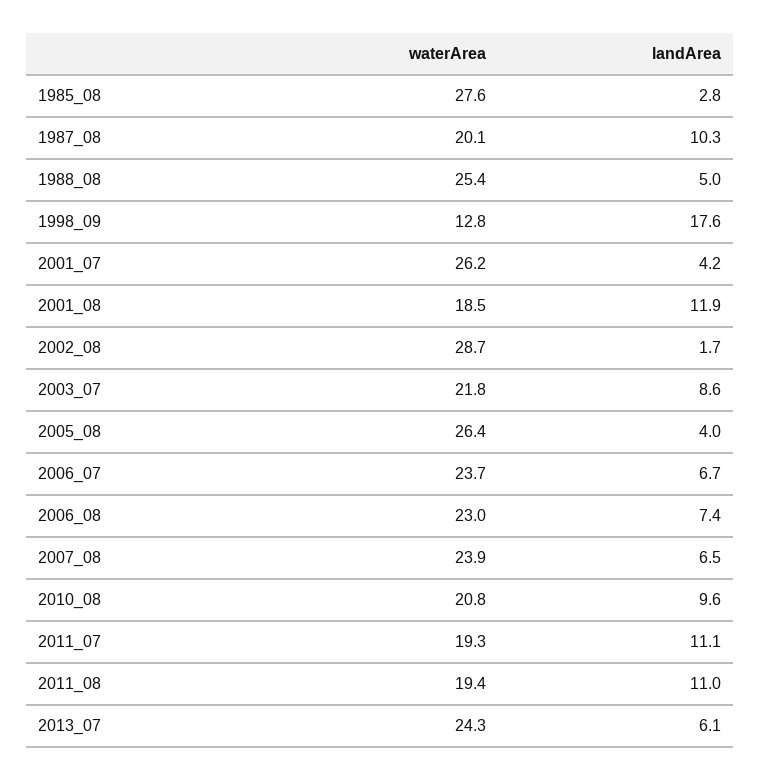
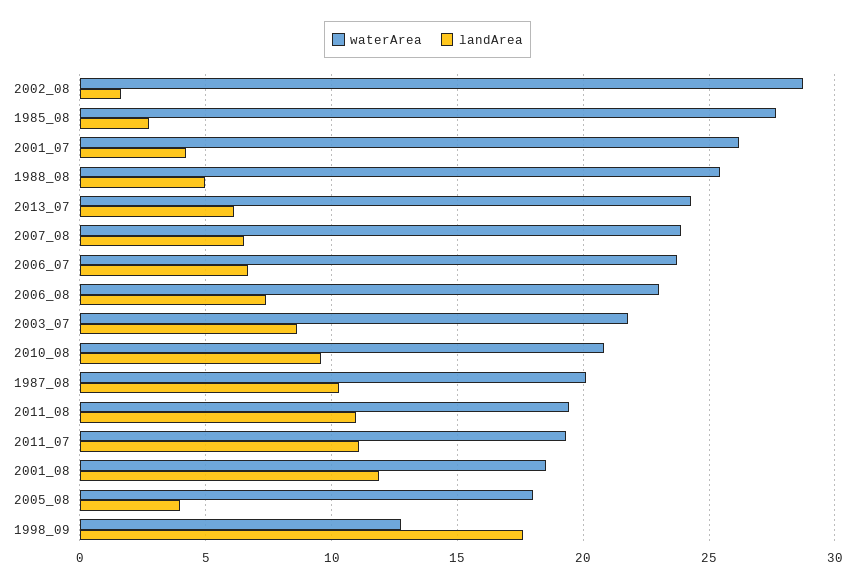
waterArea, 2005_08: 26.4 -> 18

